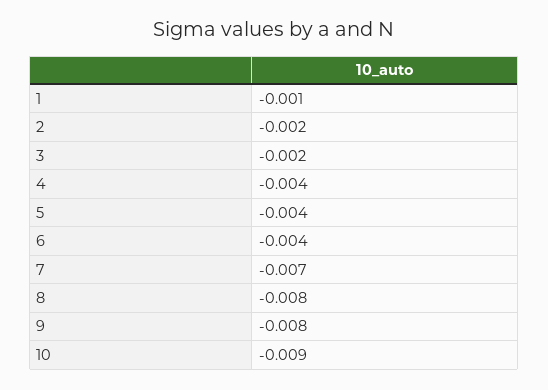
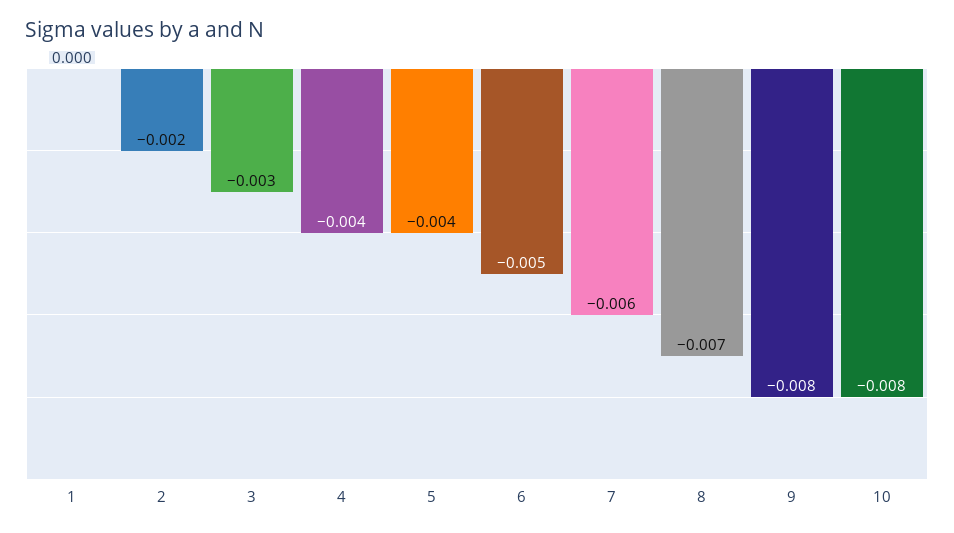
1: -0.001 -> 0
3: -0.002 -> -0.003
6: -0.004 -> -0.005
7: -0.007 -> -0.006
8: -0.008 -> -0.007
10: -0.009 -> -0.008

